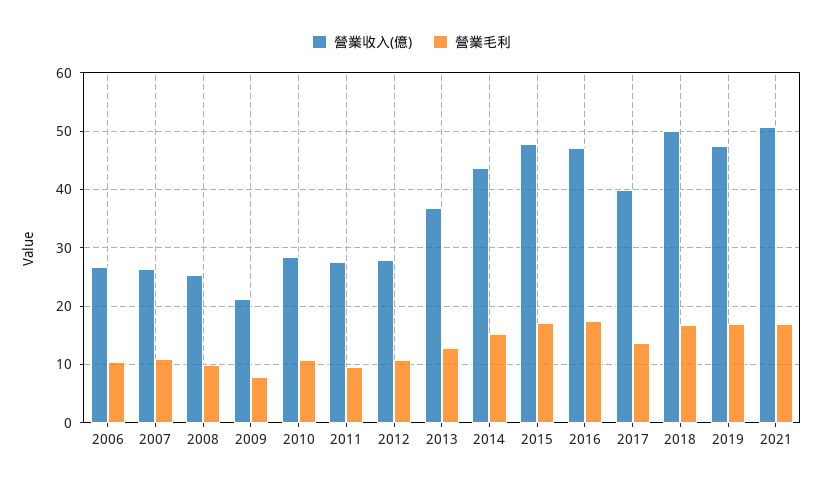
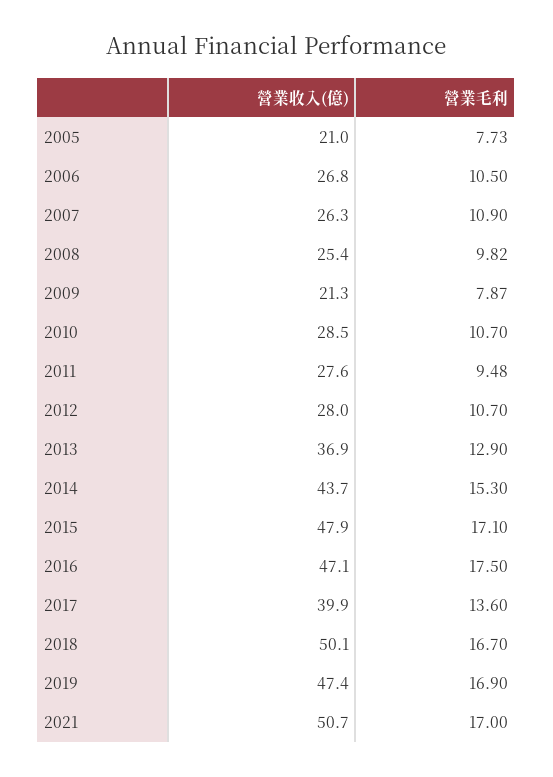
營業收入(億), 2005: none -> 21
營業毛利, 2005: none -> 7.73

